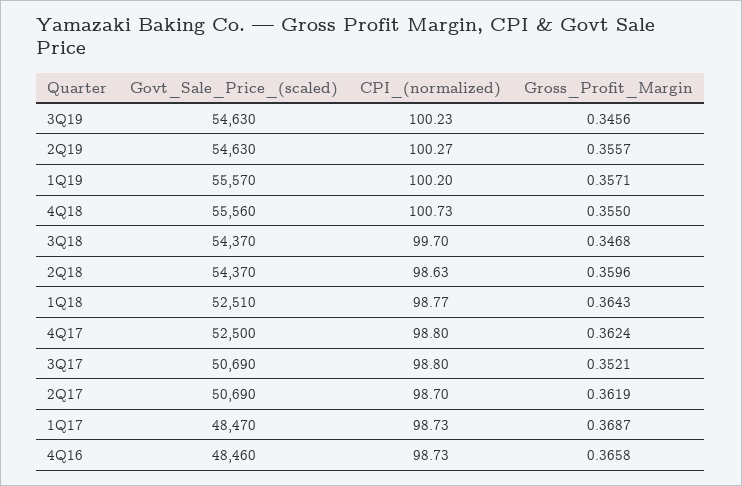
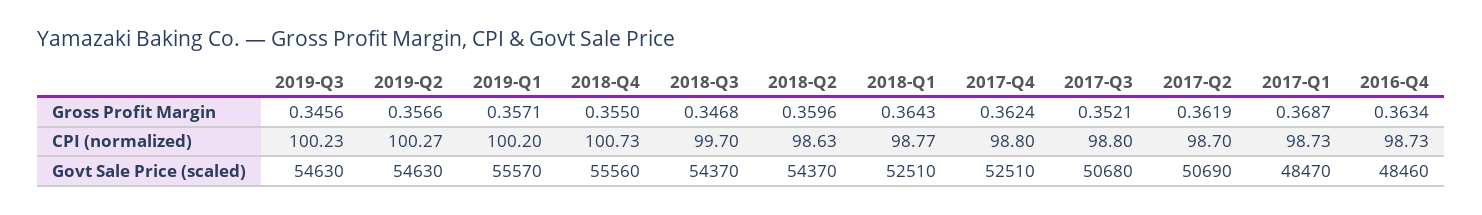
Gross_Profit_Margin, 2Q19: 0.3557 -> 0.3566
Govt_Sale_Price_(scaled), 4Q17: 52500 -> 52510
Govt_Sale_Price_(scaled), 3Q17: 50690 -> 50680
Gross_Profit_Margin, 4Q16: 0.3658 -> 0.3634

